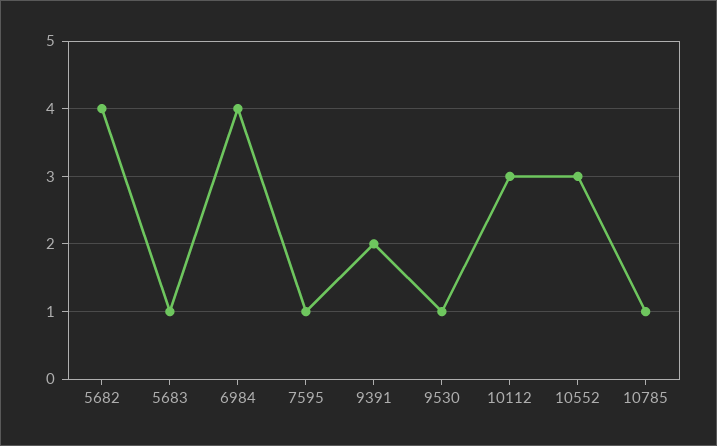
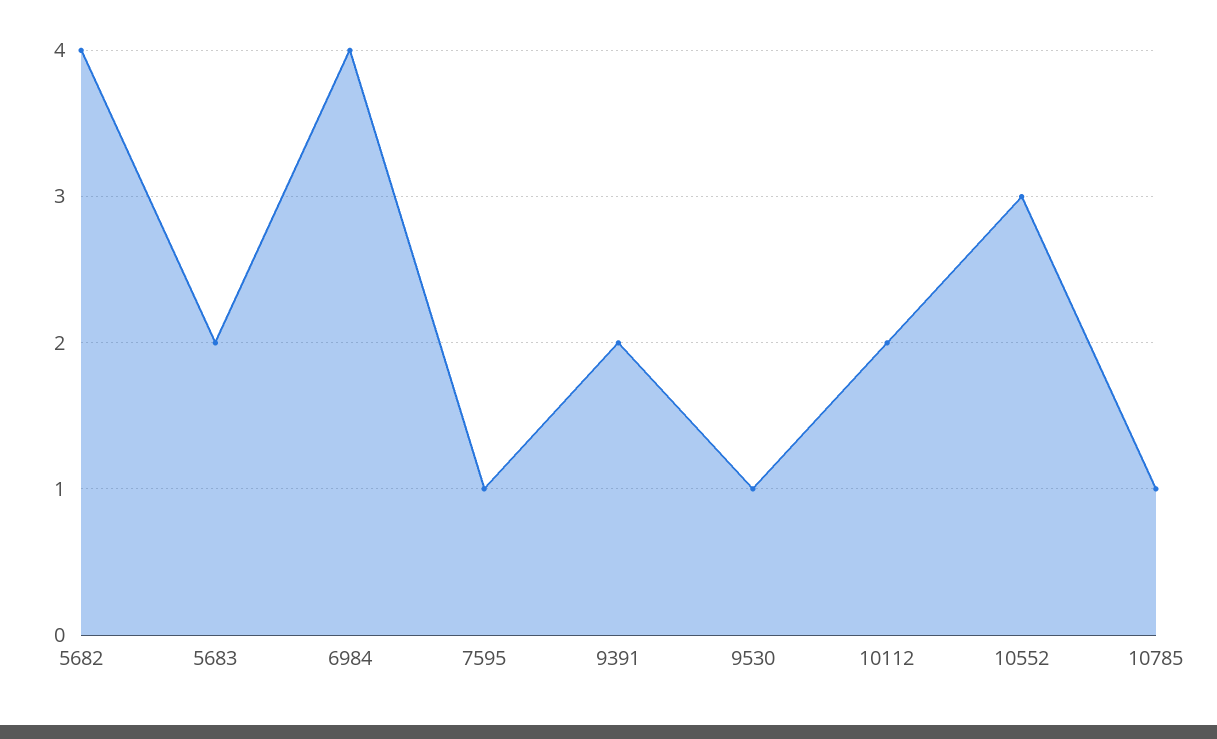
5683: 1 -> 2
10112: 3 -> 2

